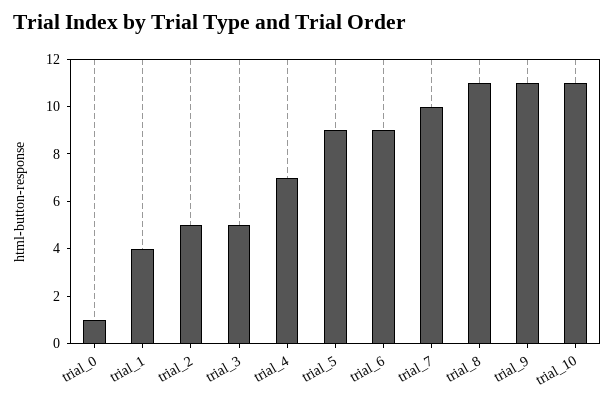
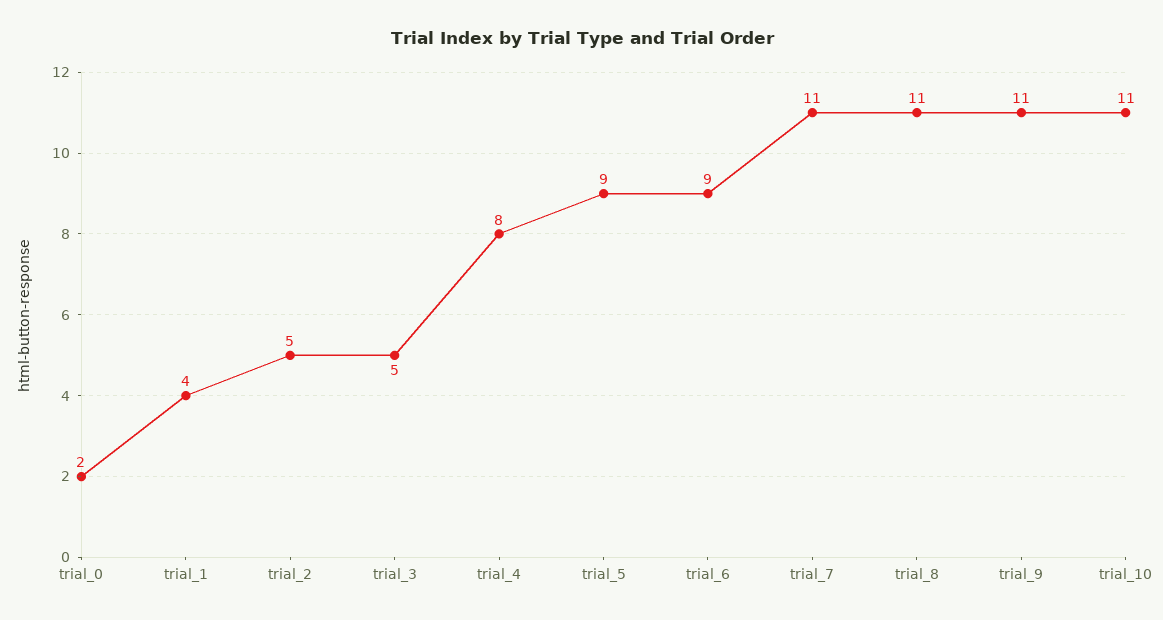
trial_0: 1 -> 2
trial_4: 7 -> 8
trial_7: 10 -> 11

